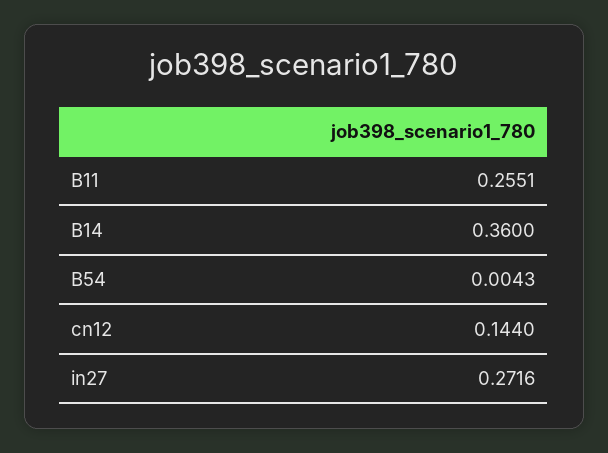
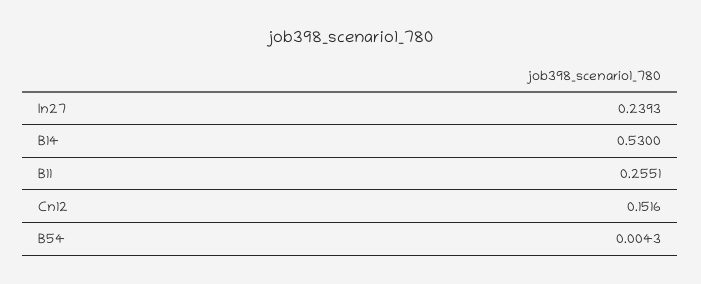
B14: 0.36 -> 0.53
cn12: 0.144 -> 0.1516
in27: 0.2716 -> 0.2393

